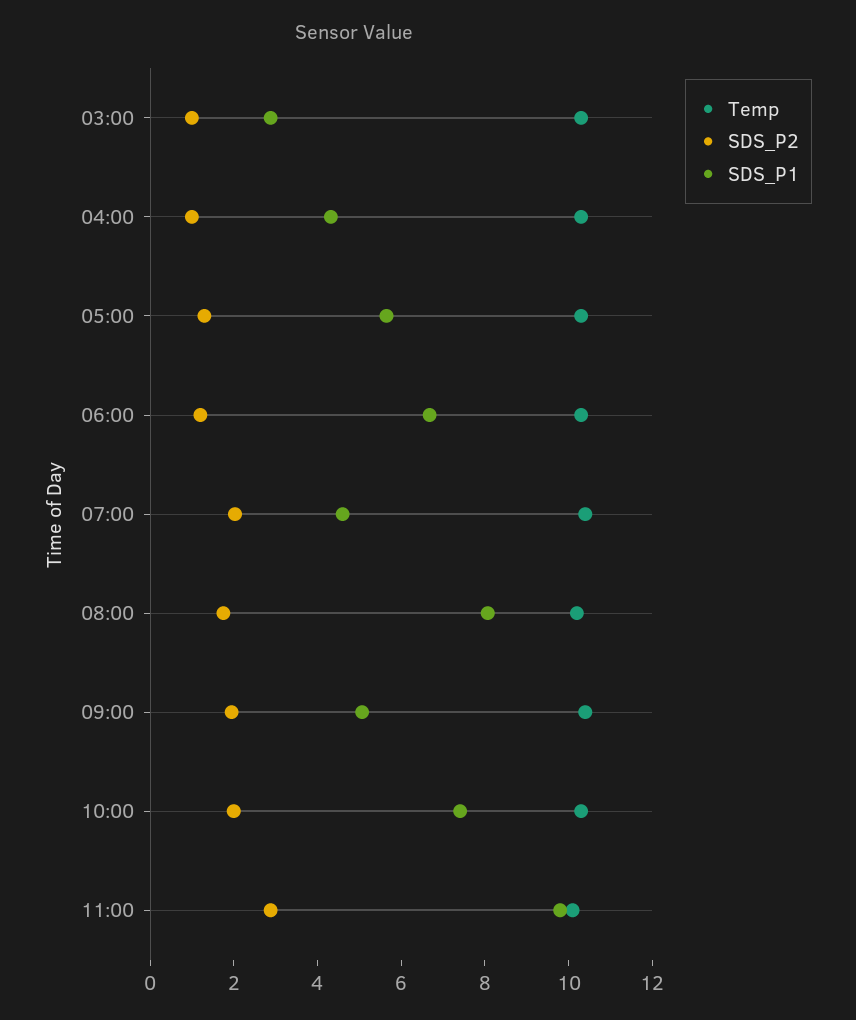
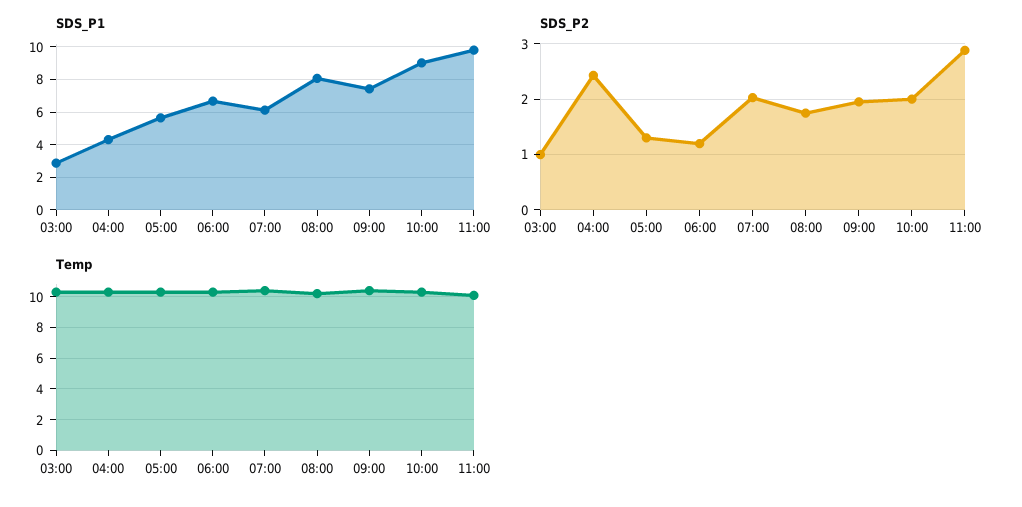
SDS_P2, 04:00: 1 -> 2.4
SDS_P1, 07:00: 4.5 -> 6
SDS_P1, 09:00: 5 -> 7.5
SDS_P1, 10:00: 7.5 -> 9

